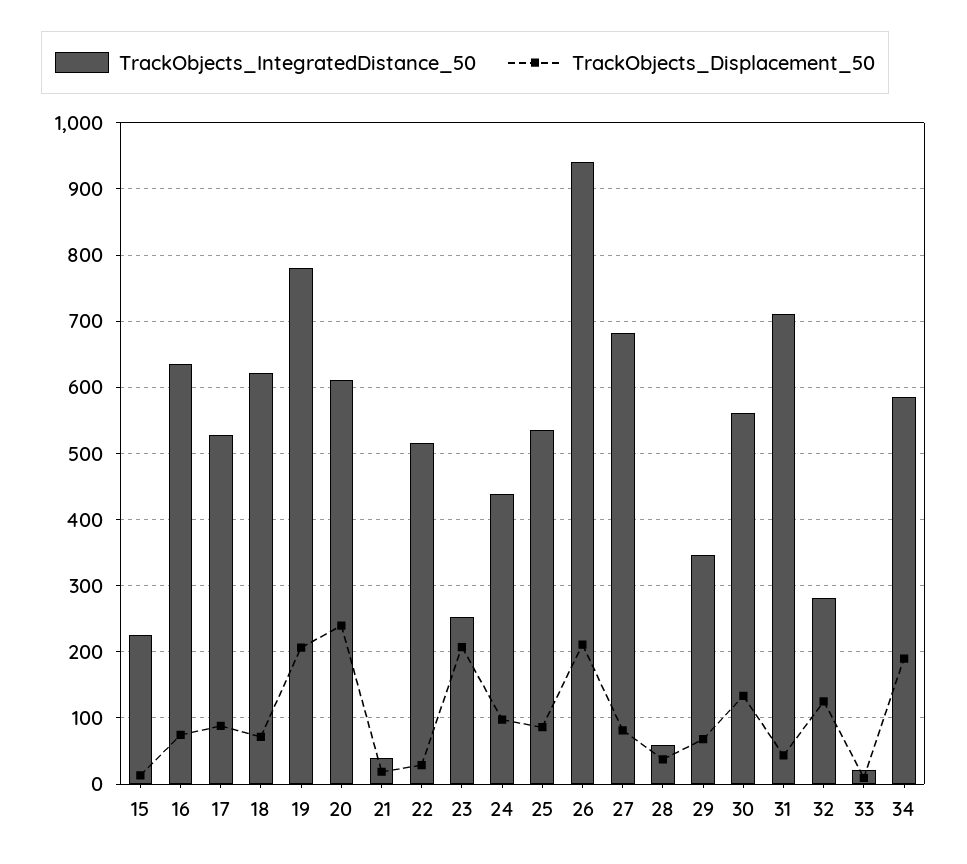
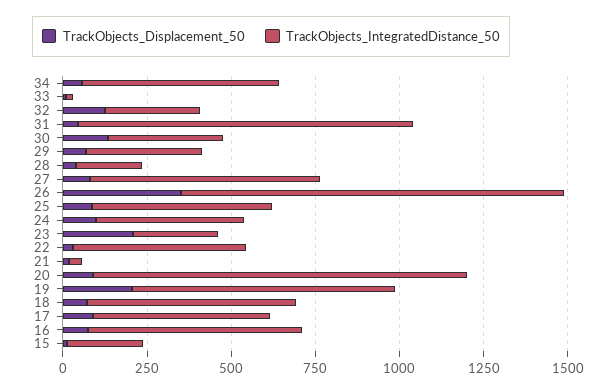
TrackObjects_IntegratedDistance_50, 20: 610 -> 1100
TrackObjects_Displacement_50, 20: 240 -> 100
TrackObjects_IntegratedDistance_50, 26: 940 -> 1150
TrackObjects_Displacement_50, 26: 210 -> 350
TrackObjects_IntegratedDistance_50, 28: 60 -> 200
TrackObjects_IntegratedDistance_50, 30: 560 -> 350
TrackObjects_IntegratedDistance_50, 31: 710 -> 1000
TrackObjects_Displacement_50, 34: 190 -> 50

